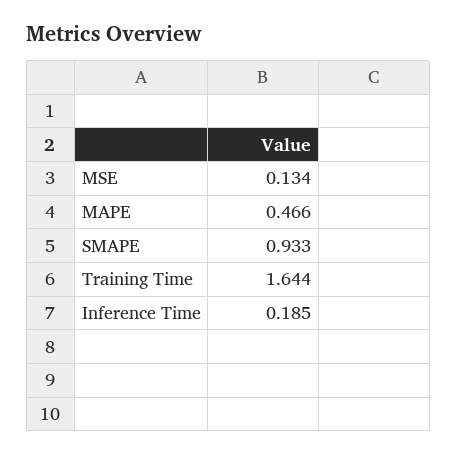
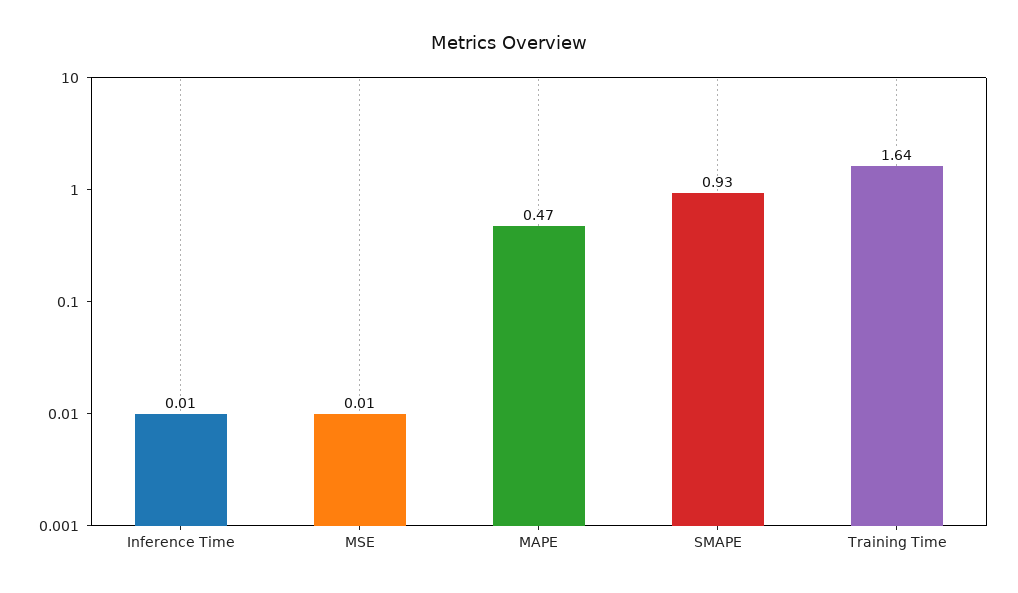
MSE: 0.134 -> 0.01
Inference Time: 0.185 -> 0.01

